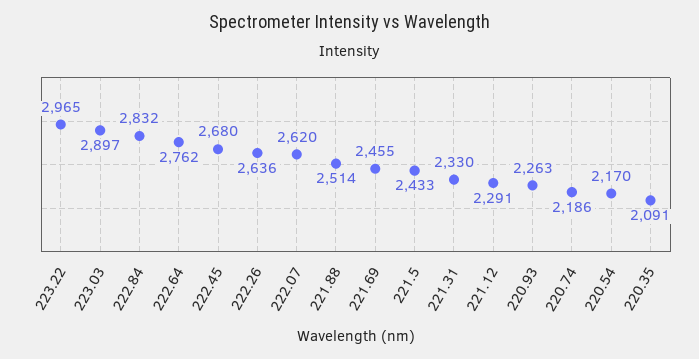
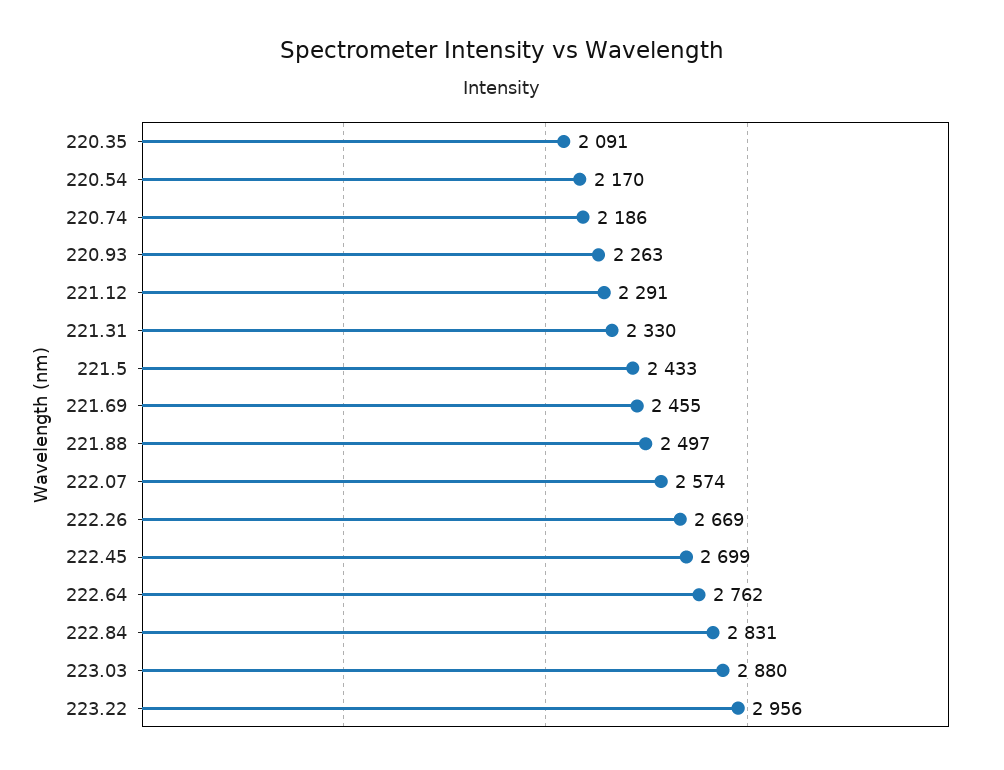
223.22: 2965 -> 2956
223.03: 2897 -> 2880
222.84: 2832 -> 2831
222.45: 2680 -> 2699
222.26: 2636 -> 2669
222.07: 2620 -> 2574
221.88: 2514 -> 2497

